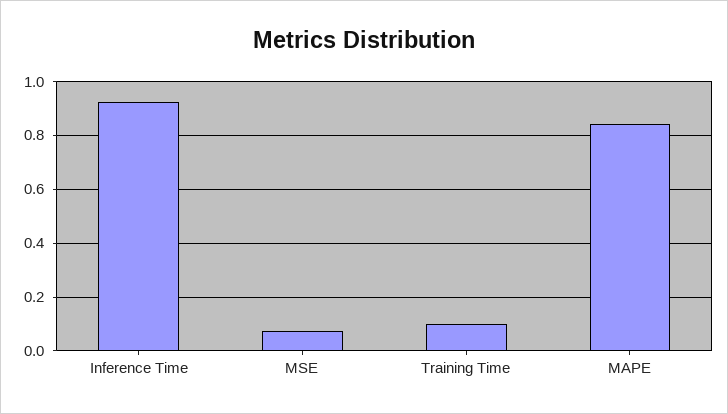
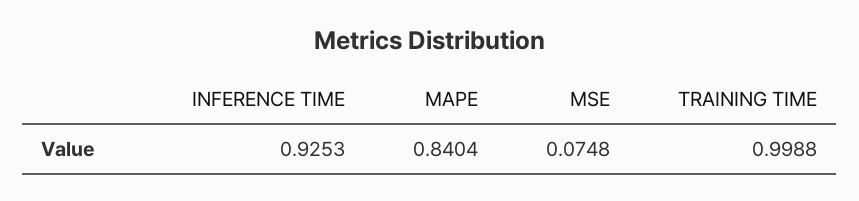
Training Time: 0.1 -> 0.9988

